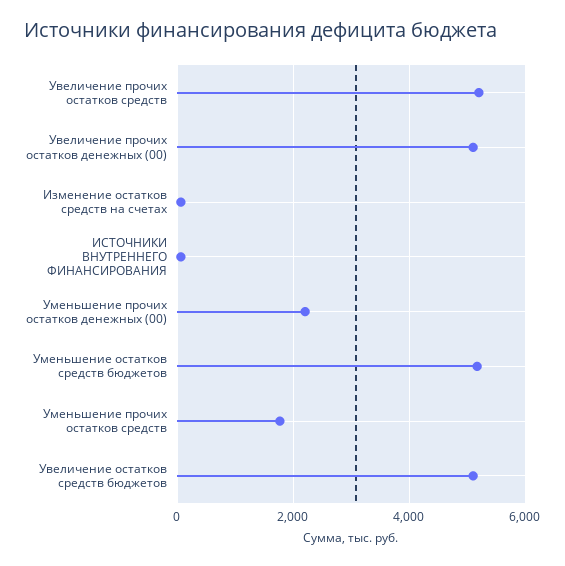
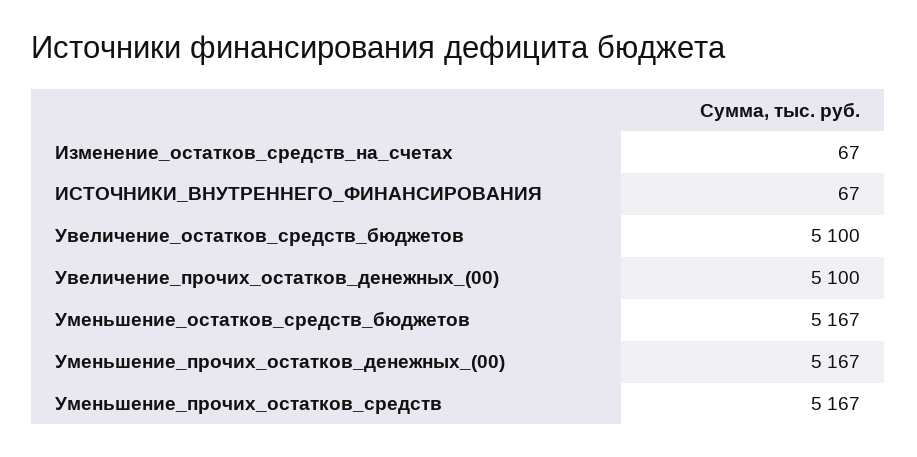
Увеличение прочих остатков средств: 5200 -> none
Уменьшение прочих остатков денежных (00): 2200 -> 5167
Уменьшение прочих остатков средств: 1800 -> 5167

